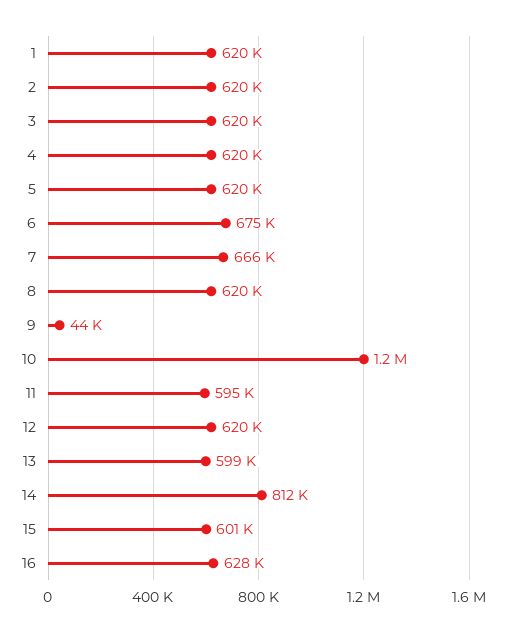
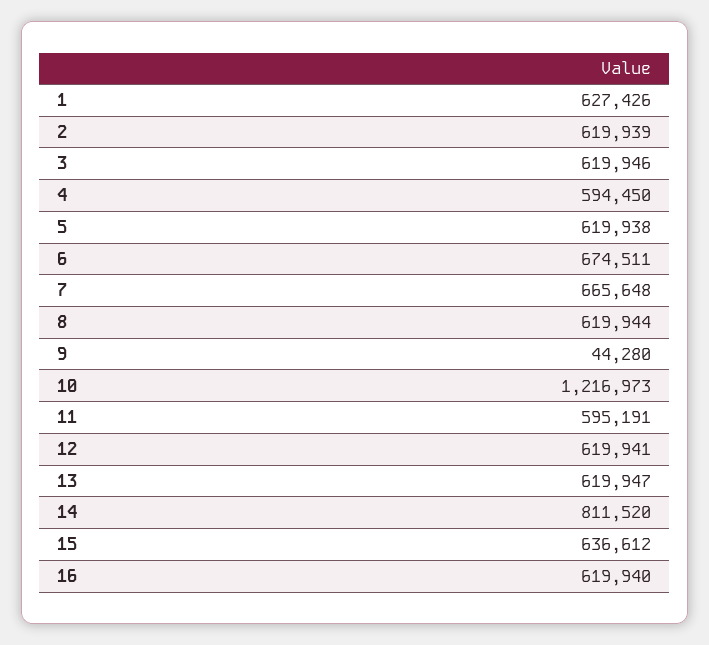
1: 620000 -> 627426
4: 620000 -> 594450
13: 599000 -> 619947
15: 601000 -> 636612
16: 628000 -> 619940

